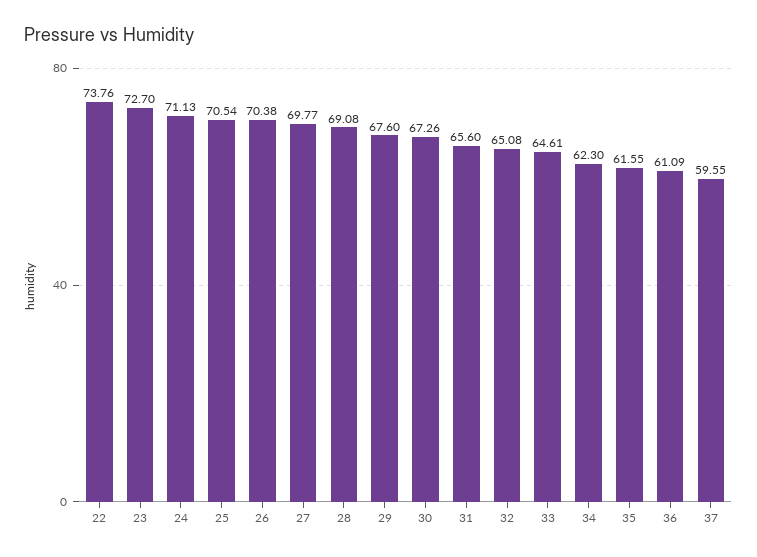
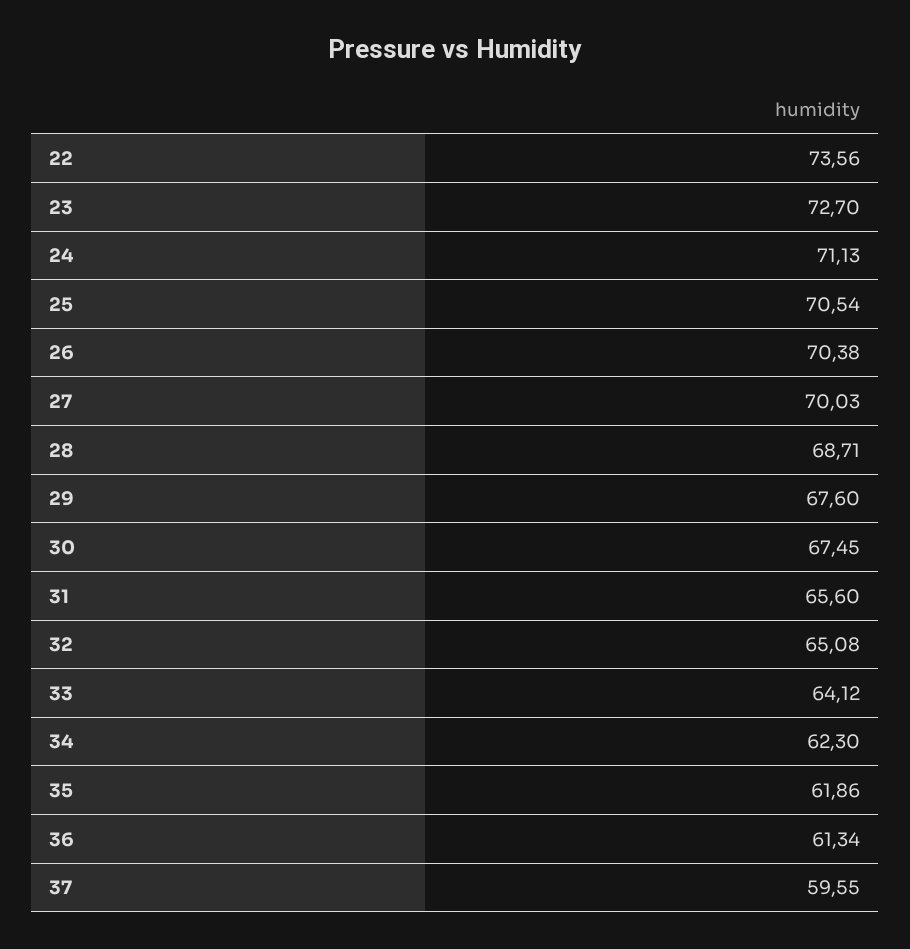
22: 73.76 -> 73.56
27: 69.77 -> 70.03
28: 69.08 -> 68.71
30: 67.26 -> 67.45
33: 64.61 -> 64.12
35: 61.55 -> 61.86
36: 61.09 -> 61.34

